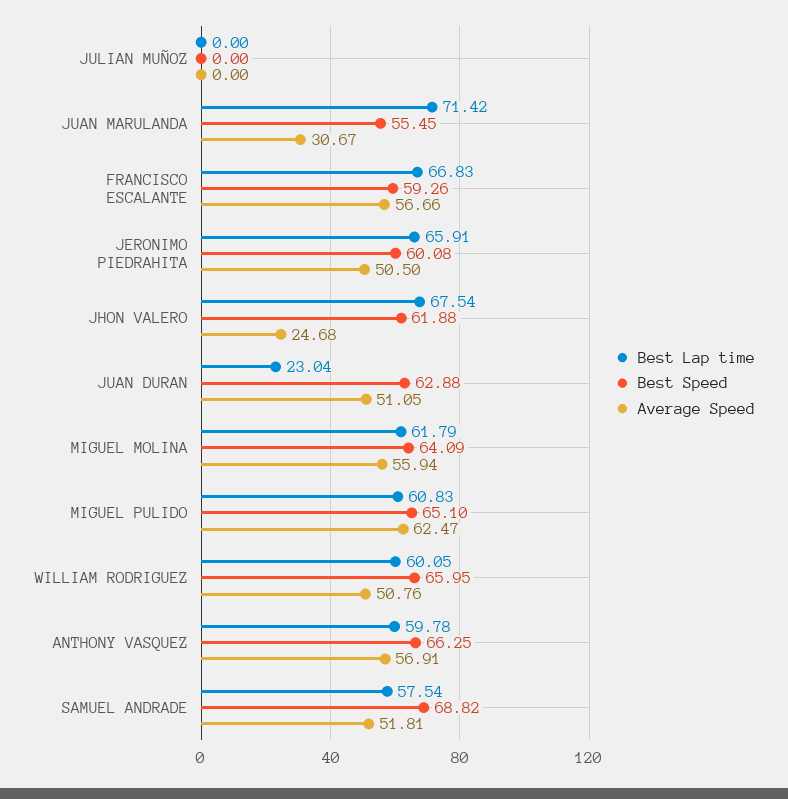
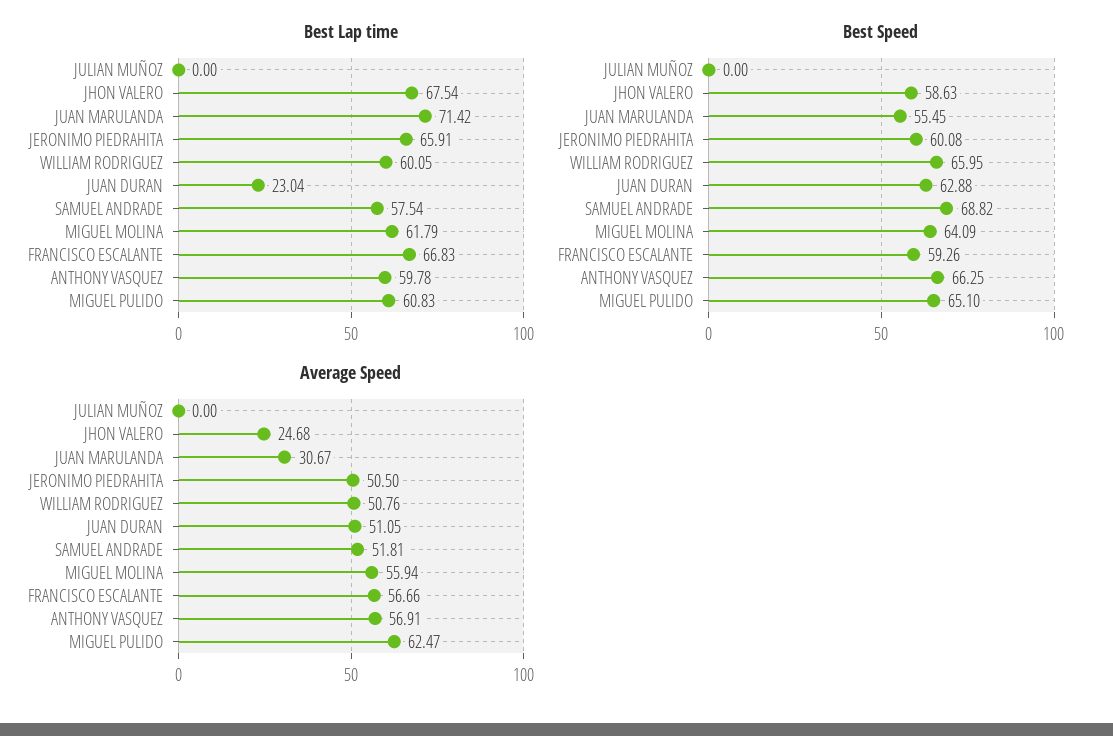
Best Speed, JHON VALERO: 61.88 -> 58.63

